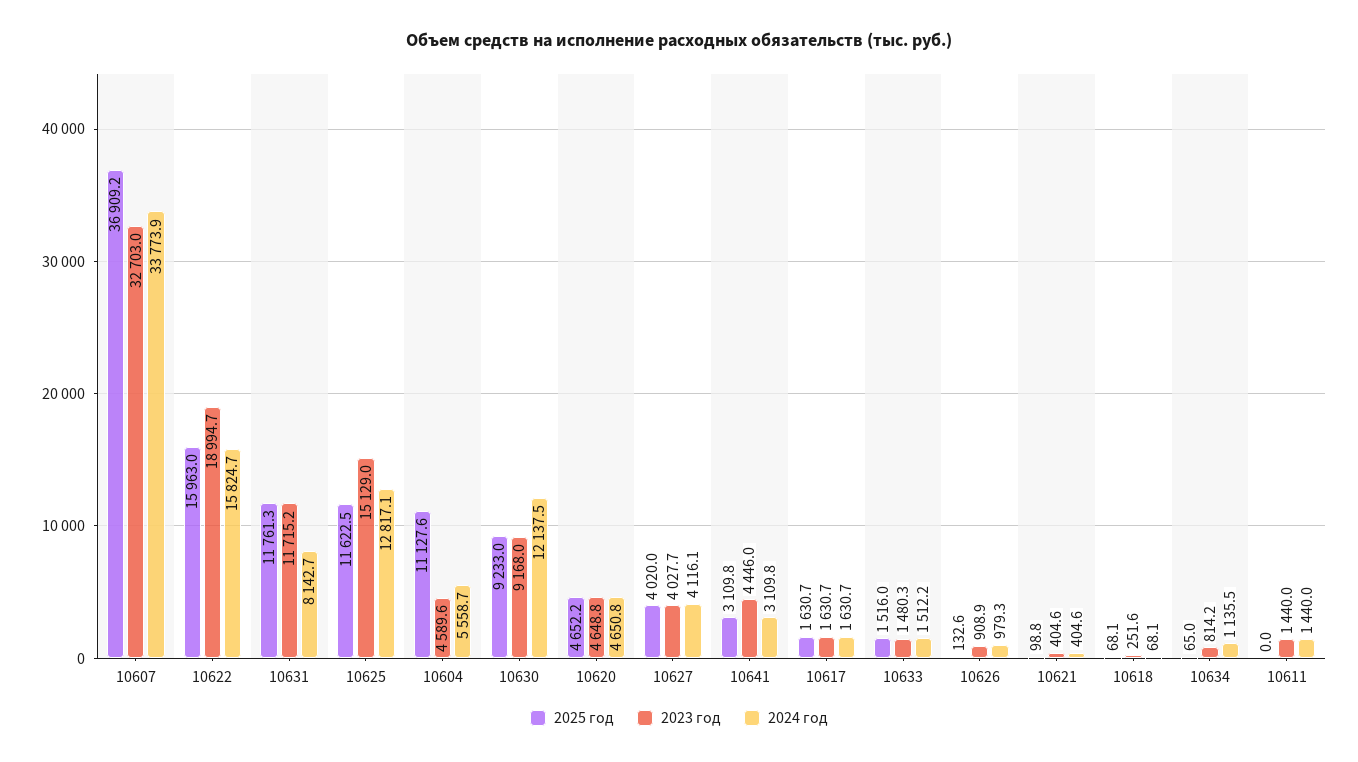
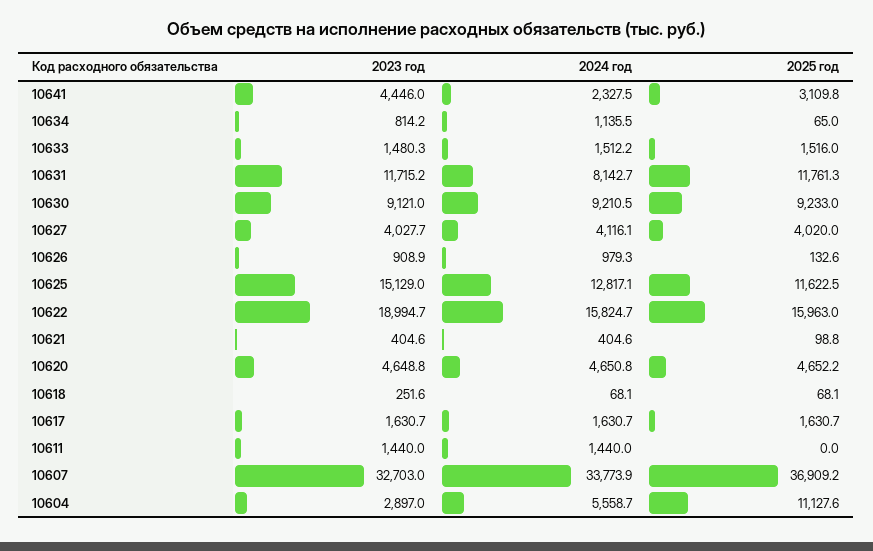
2023 год, 10604: 4589.6 -> 2897
2023 год, 10630: 9168 -> 9121
2024 год, 10630: 12137.5 -> 9210.5
2024 год, 10641: 3109.8 -> 2327.5

